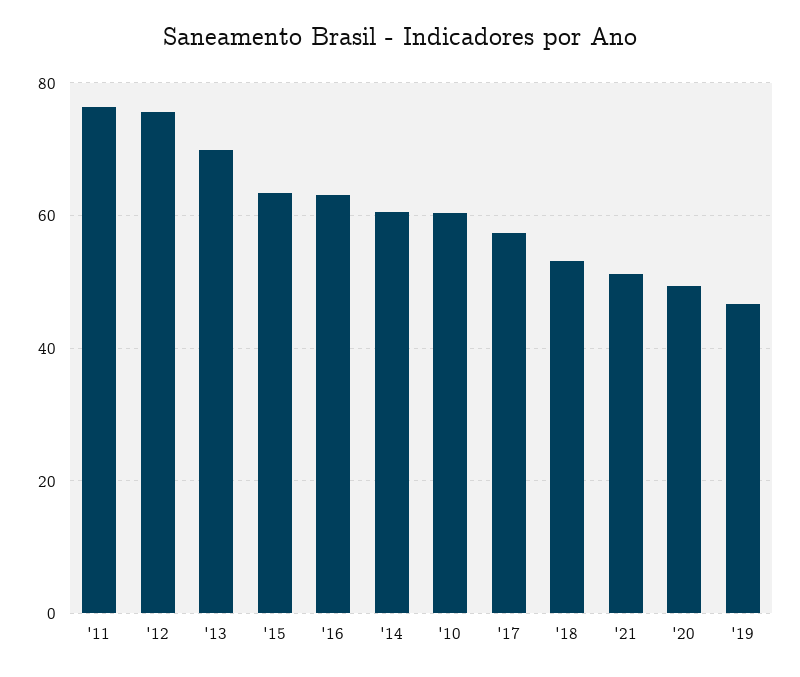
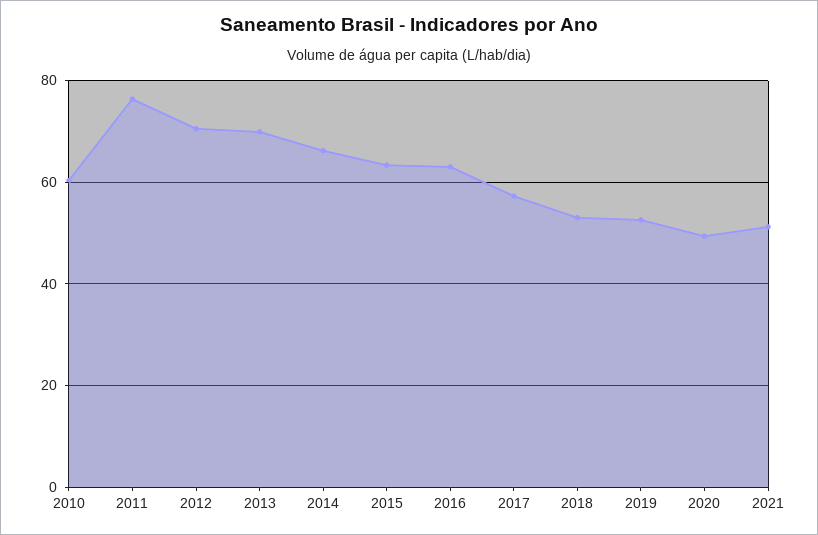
'12: 76 -> 70
'14: 60 -> 66
'19: 46 -> 52

